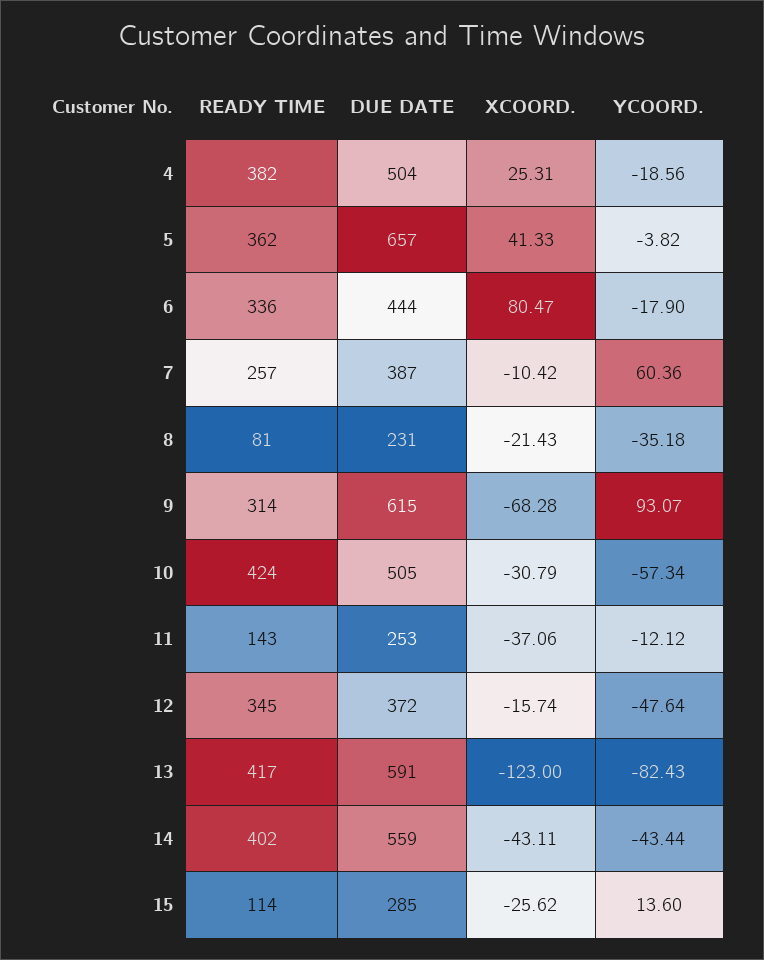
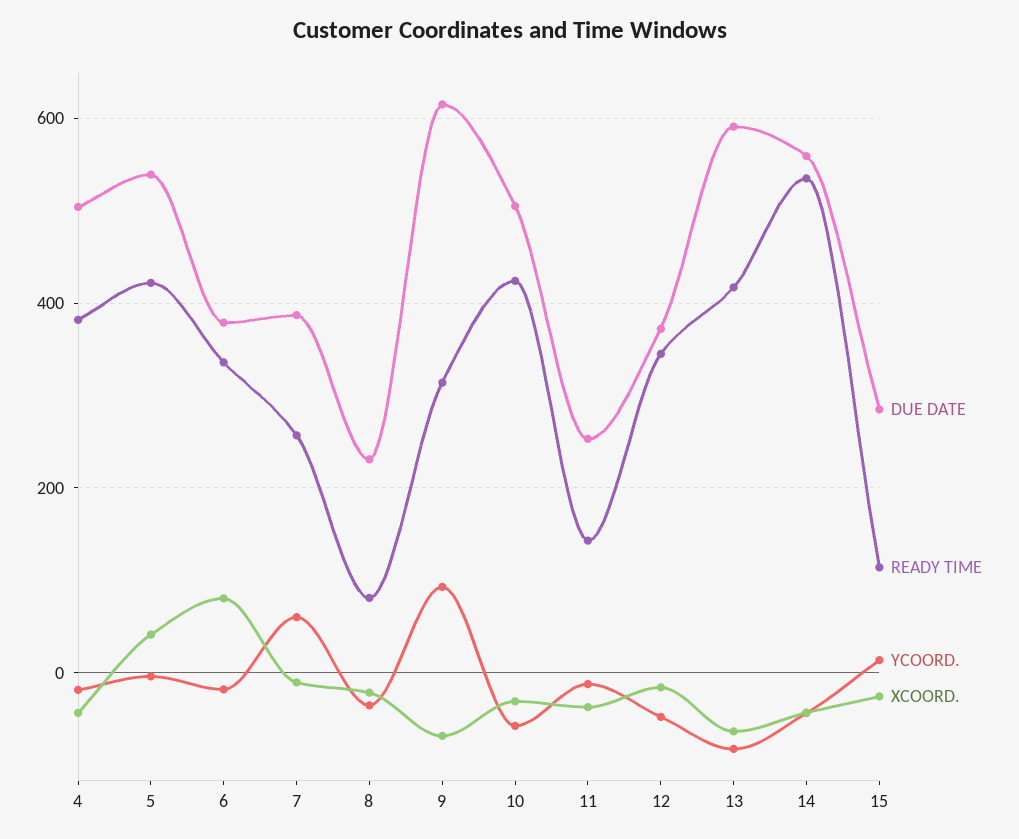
XCOORD., 4: 25.31 -> -40
READY TIME, 5: 362 -> 420
DUE DATE, 5: 657 -> 540
DUE DATE, 6: 444 -> 380
XCOORD., 13: -123 -> -60
READY TIME, 14: 402 -> 540

